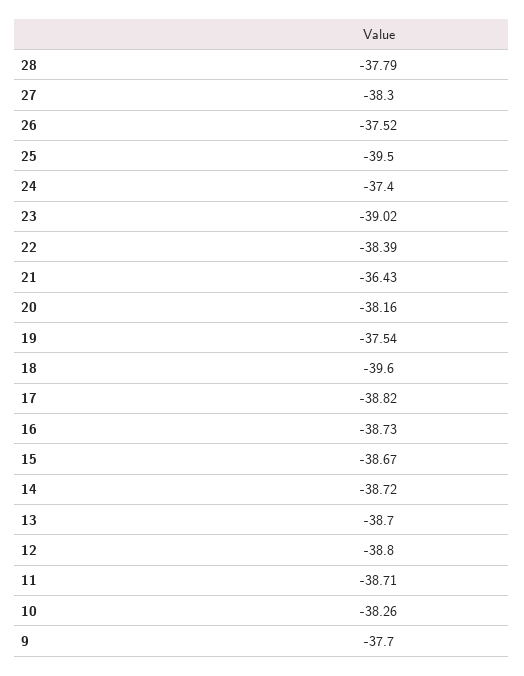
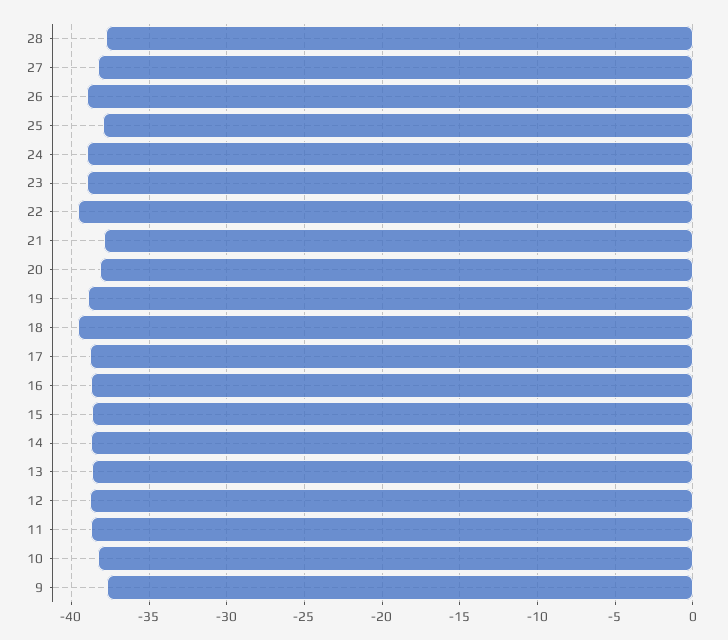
26: -37.52 -> -39
25: -39.5 -> -38
24: -37.4 -> -39
22: -38.39 -> -39.5
21: -36.43 -> -38
19: -37.54 -> -39

